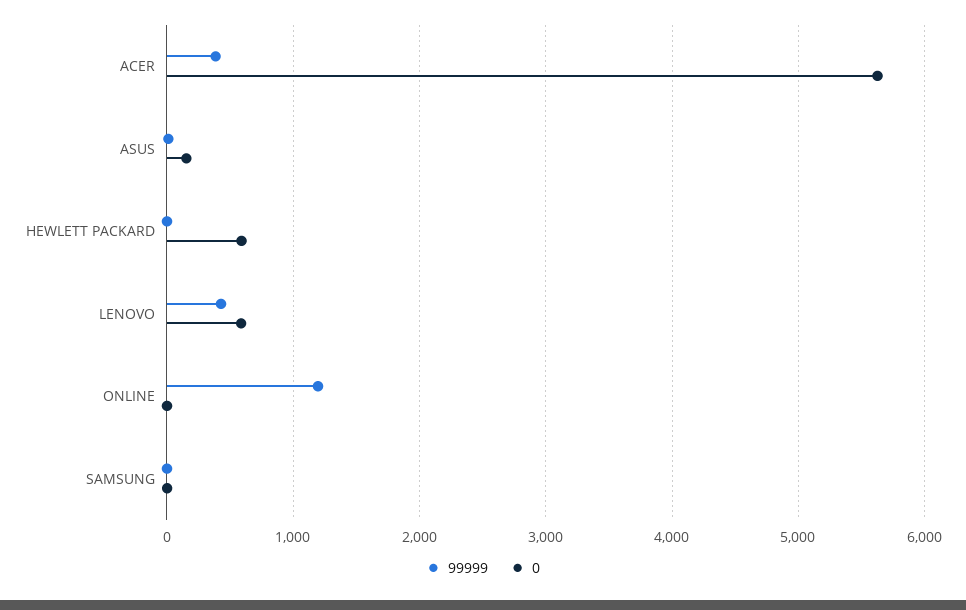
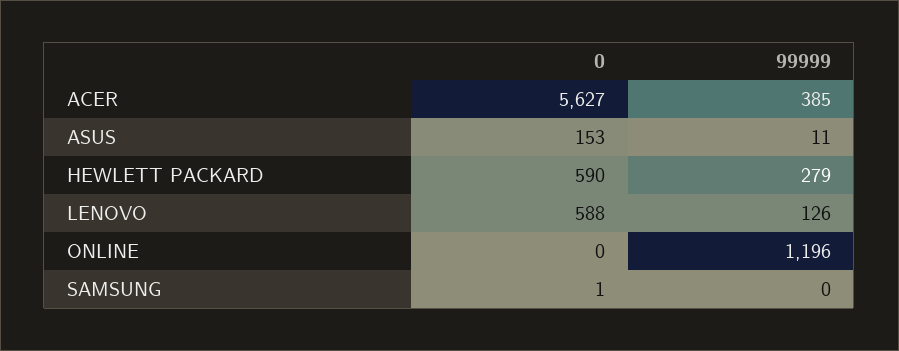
99999, HEWLETT PACKARD: 0 -> 279
99999, LENOVO: 400 -> 126

